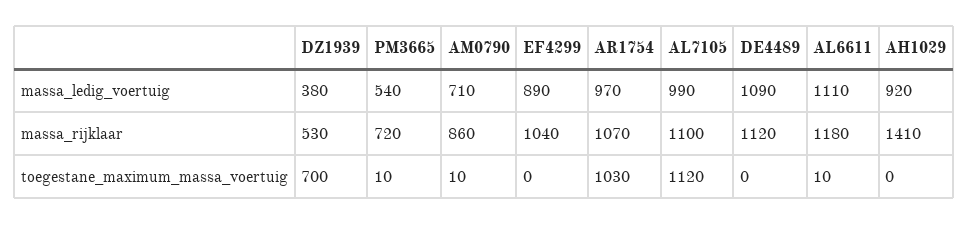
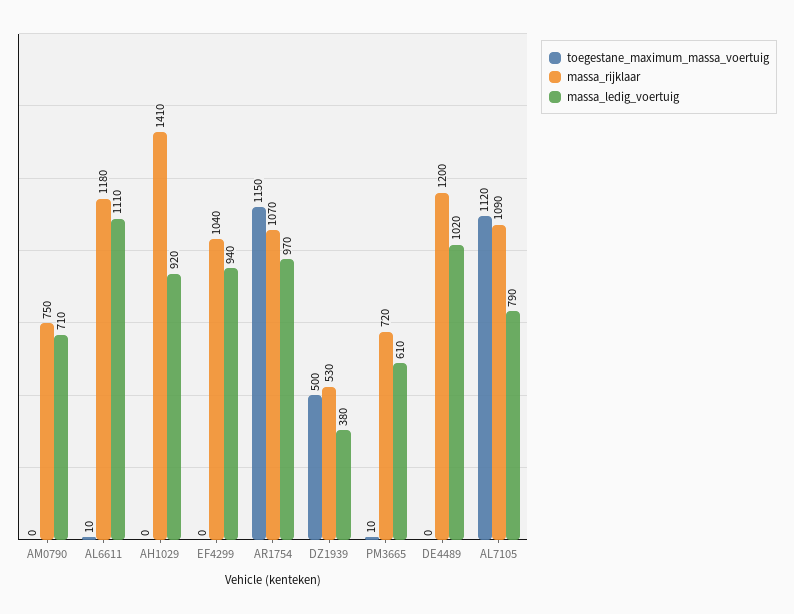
massa_ledig_voertuig, PM3665: 540 -> 610
massa_ledig_voertuig, EF4299: 890 -> 940
massa_ledig_voertuig, AL7105: 990 -> 790
massa_ledig_voertuig, DE4489: 1090 -> 1020
massa_rijklaar, AM0790: 860 -> 750
massa_rijklaar, AL7105: 1100 -> 1090
massa_rijklaar, DE4489: 1120 -> 1200
toegestane_maximum_massa_voertuig, DZ1939: 700 -> 500
toegestane_maximum_massa_voertuig, AM0790: 10 -> 0
toegestane_maximum_massa_voertuig, AR1754: 1030 -> 1150

